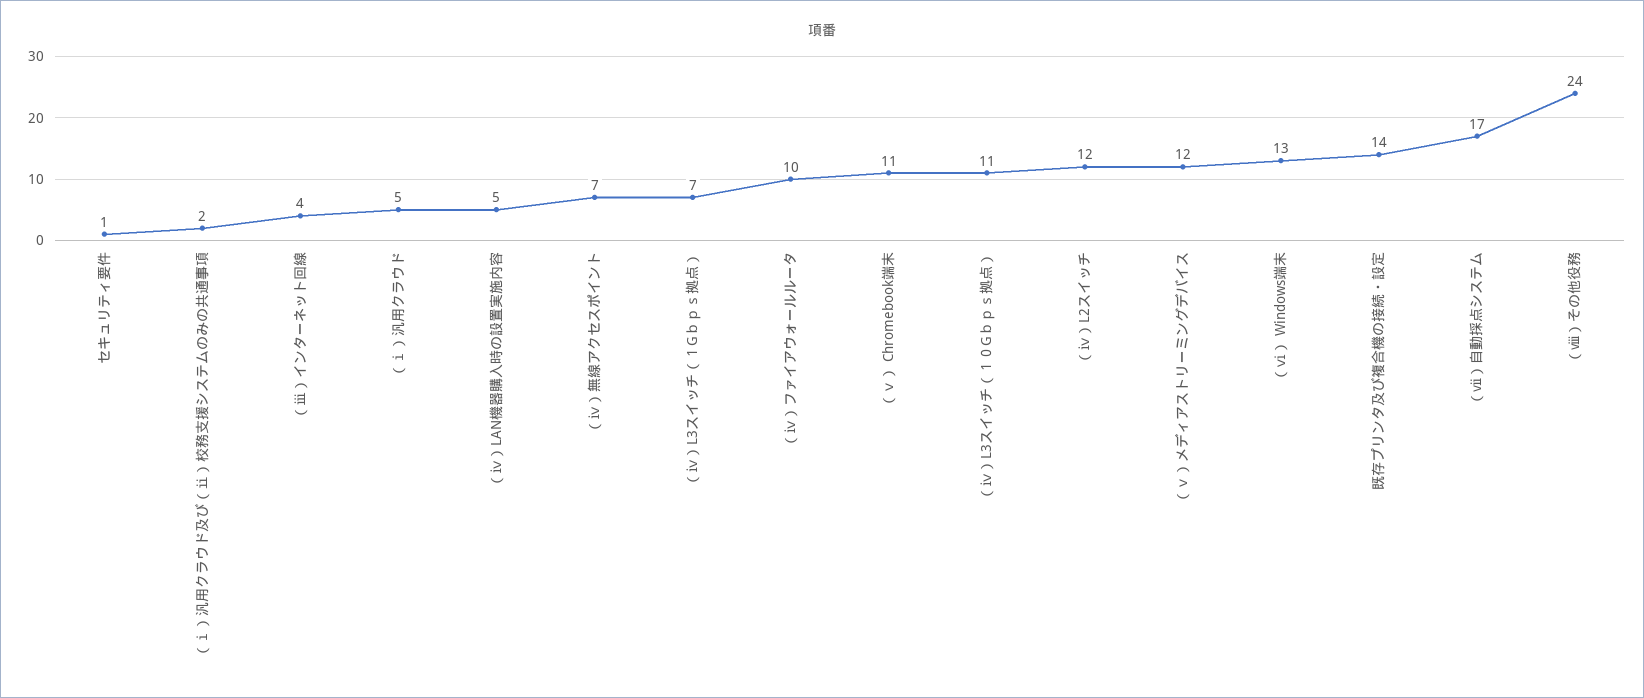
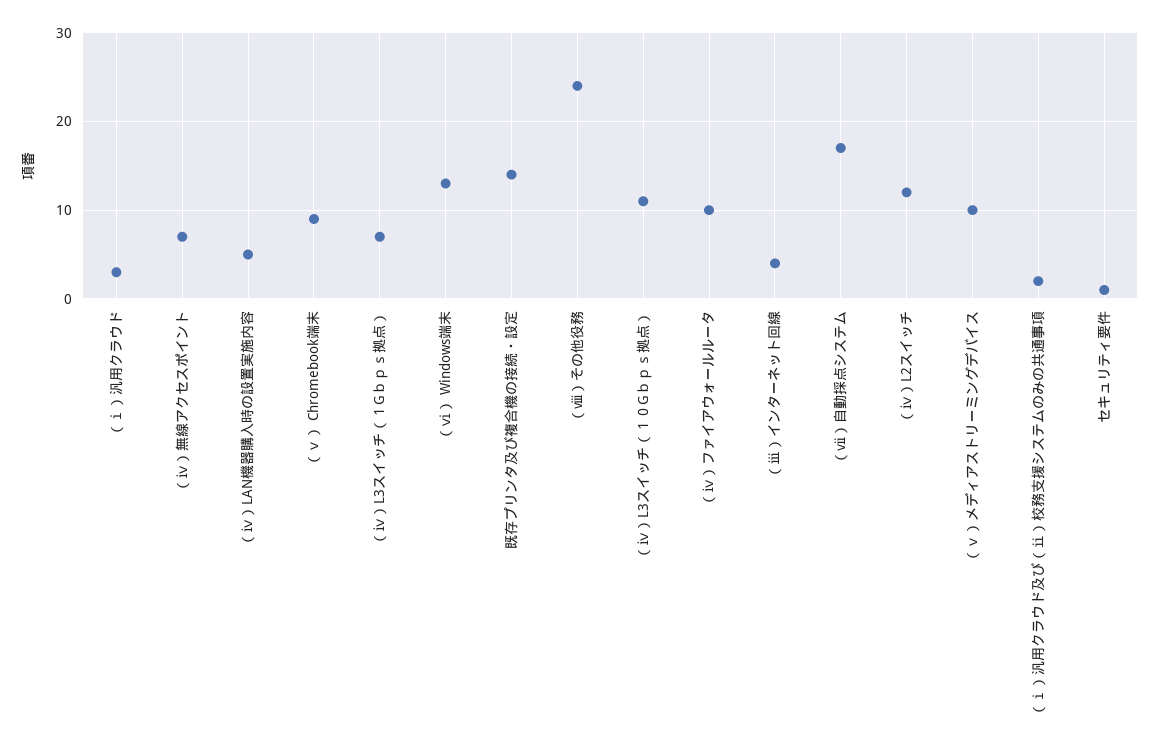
（ⅰ）汎用クラウド: 5 -> 3
（ⅴ） Chromebook端末: 11 -> 9
（ⅴ）メディアストリーミングデバイス: 12 -> 10

